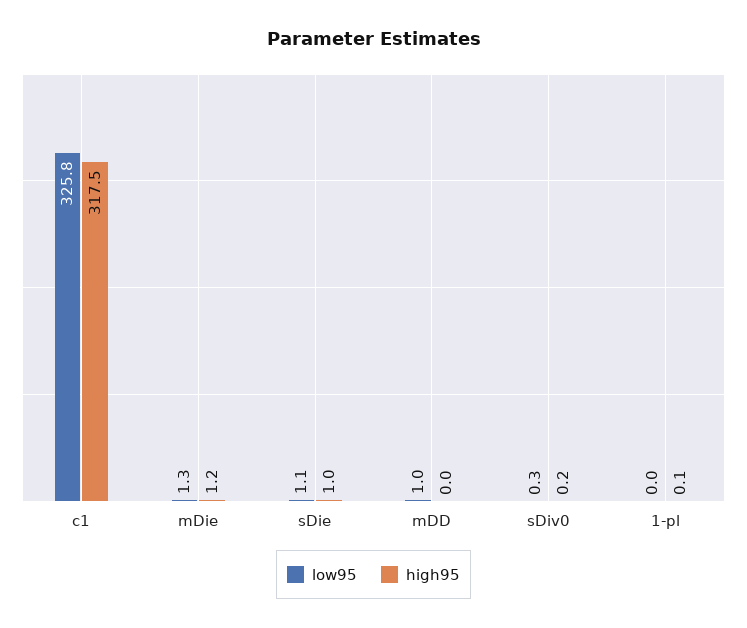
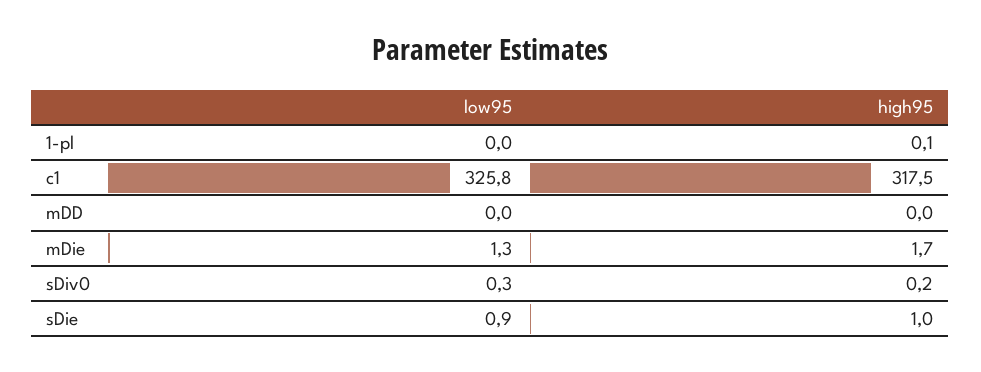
high95, mDie: 1.2 -> 1.7
low95, sDie: 1.1 -> 0.9
low95, mDD: 1 -> 0

